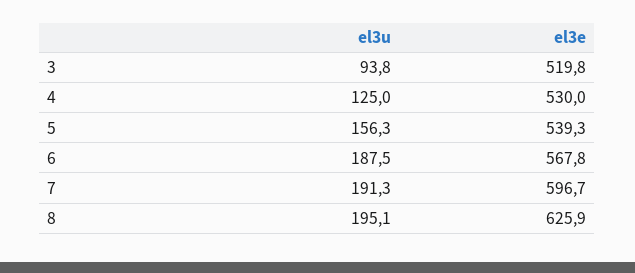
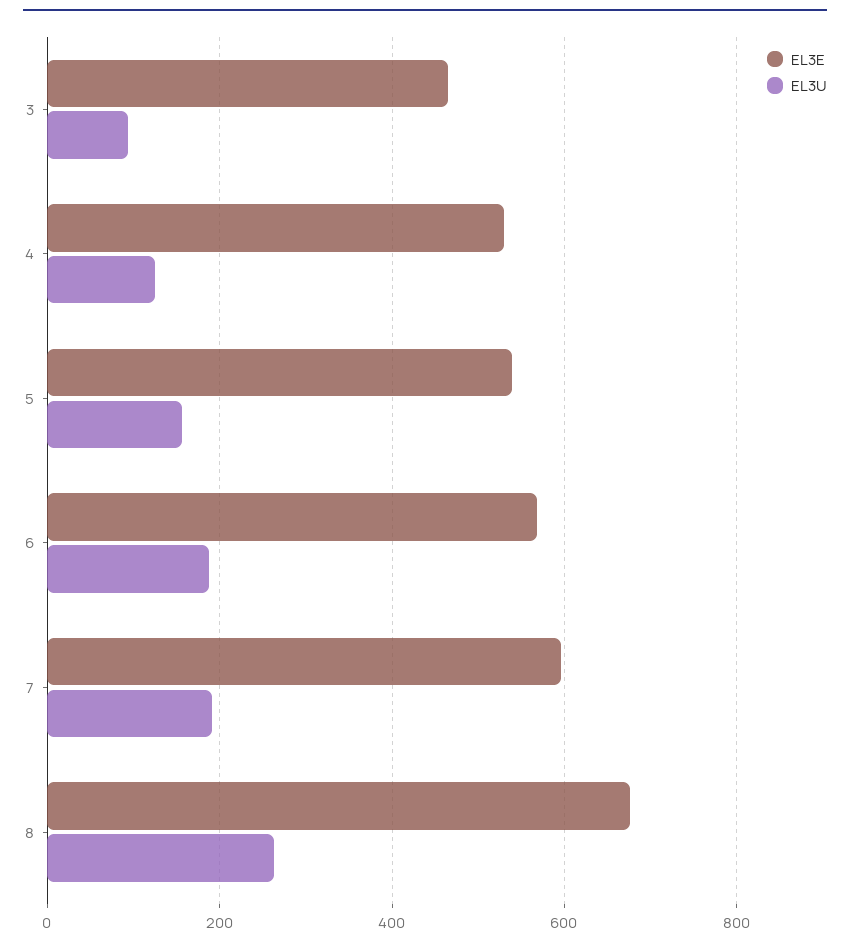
el3e, 3: 519.8 -> 460
el3u, 8: 195.1 -> 260
el3e, 8: 625.9 -> 680

